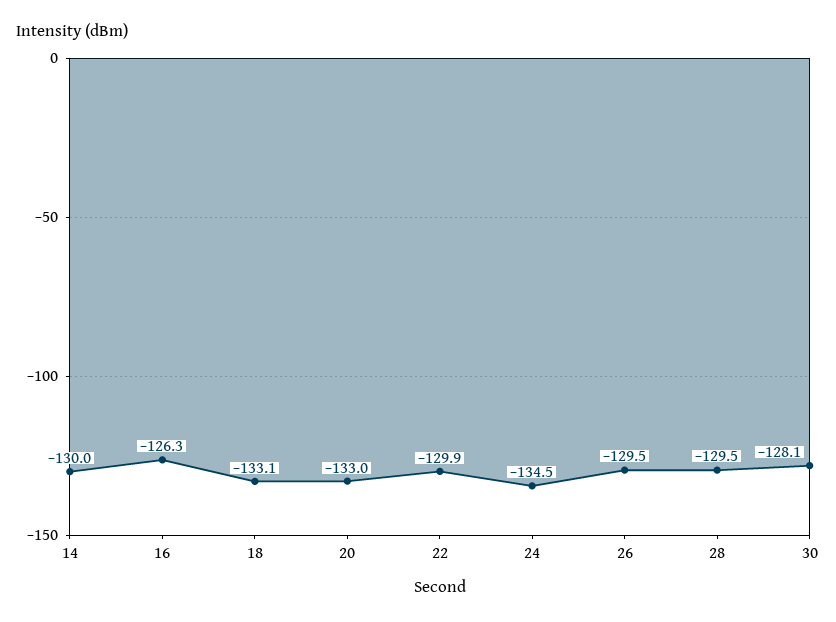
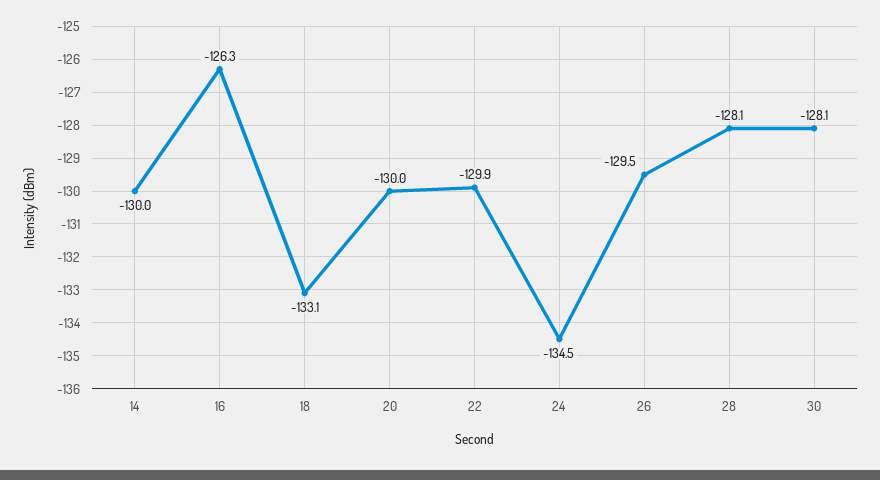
20: -133 -> -130
28: -129.5 -> -128.1

